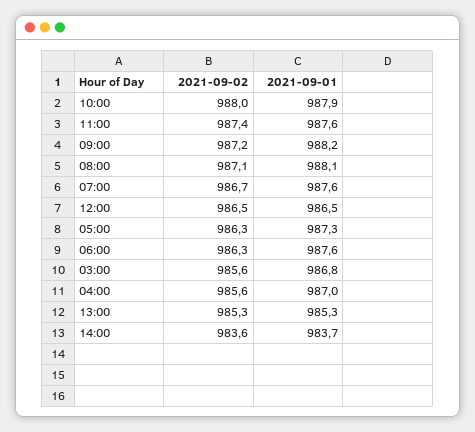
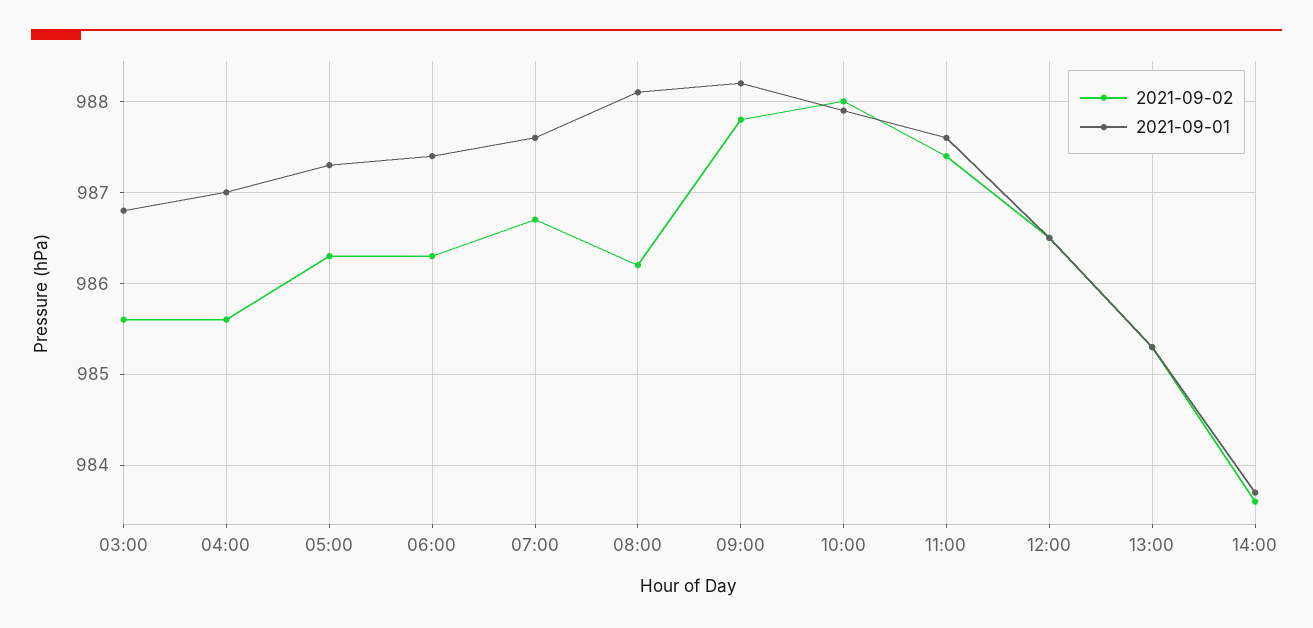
2021-09-02, 09:00: 987.2 -> 987.8
2021-09-02, 08:00: 987.1 -> 986.2
2021-09-01, 06:00: 987.6 -> 987.4

